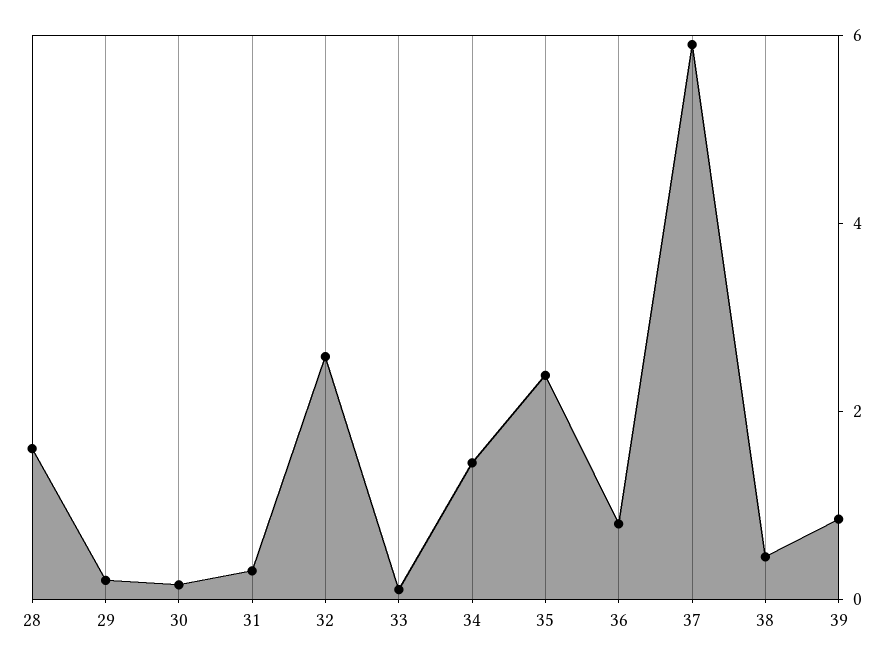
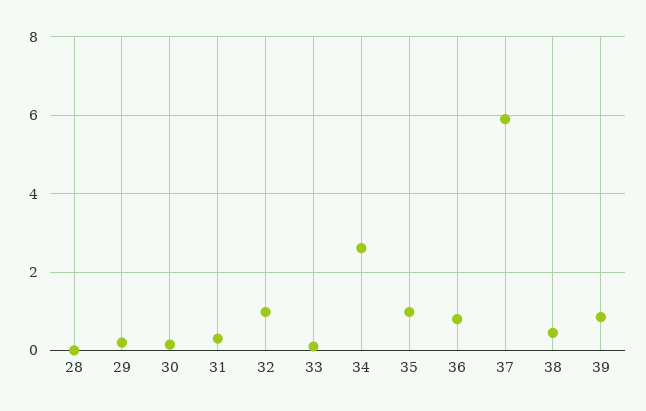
28: 1.5 -> 0
32: 2.5 -> 1
34: 1.5 -> 2.6
35: 2.5 -> 1

